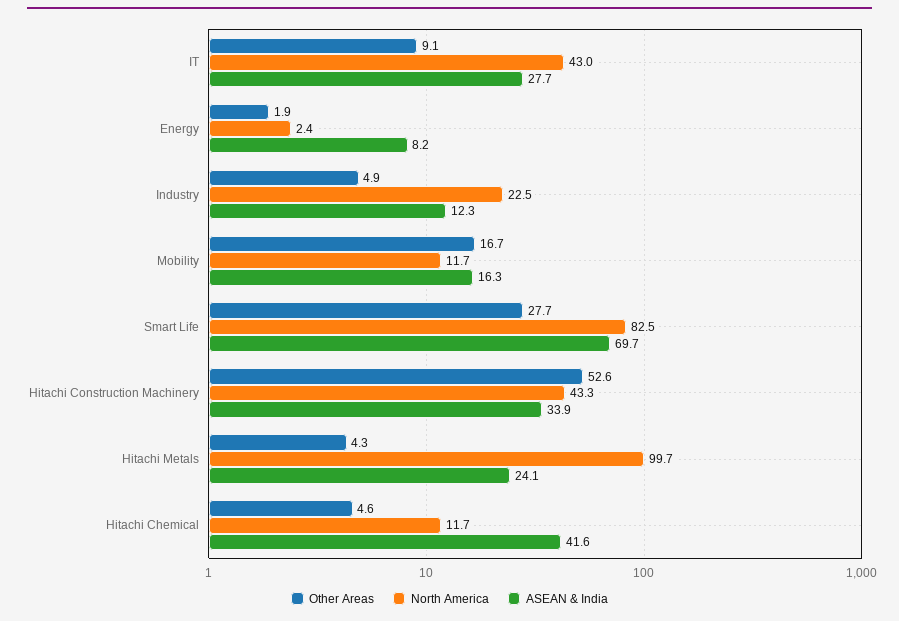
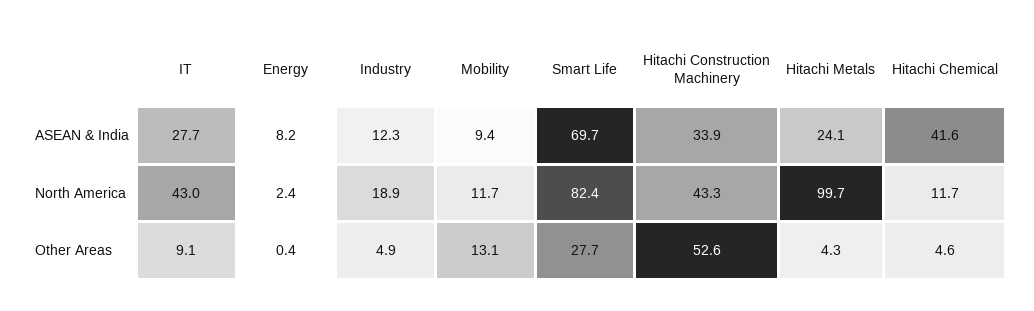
Other Areas, Energy: 1.9 -> 0.4
North America, Industry: 22.5 -> 18.9
Other Areas, Mobility: 16.7 -> 13.1
ASEAN & India, Mobility: 16.3 -> 9.4
North America, Smart Life: 82.5 -> 82.4

